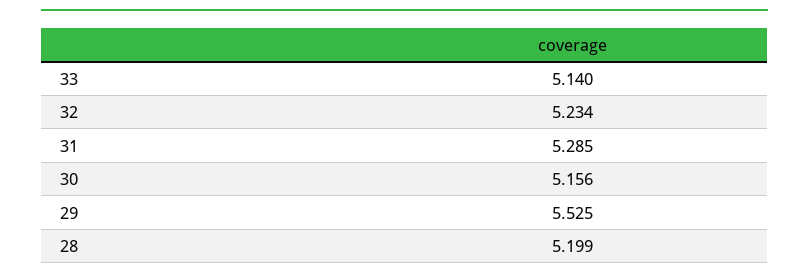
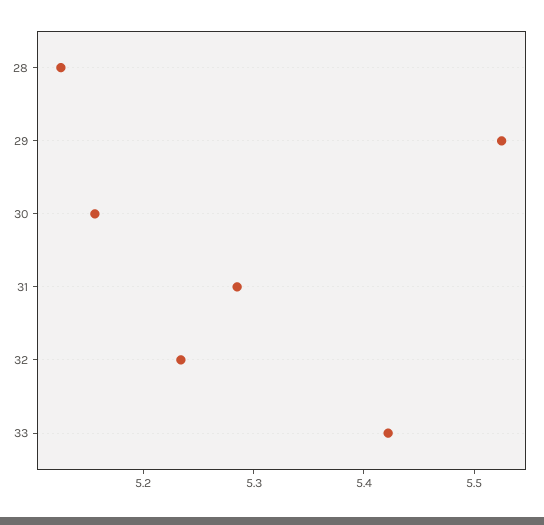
33: 5.14 -> 5.42
28: 5.199 -> 5.12

